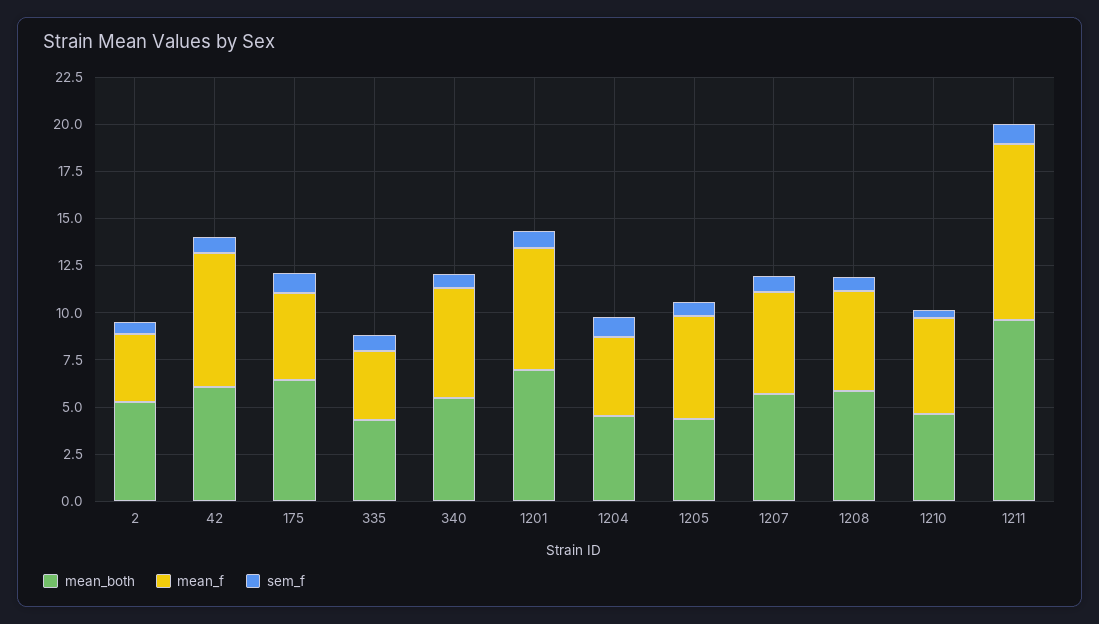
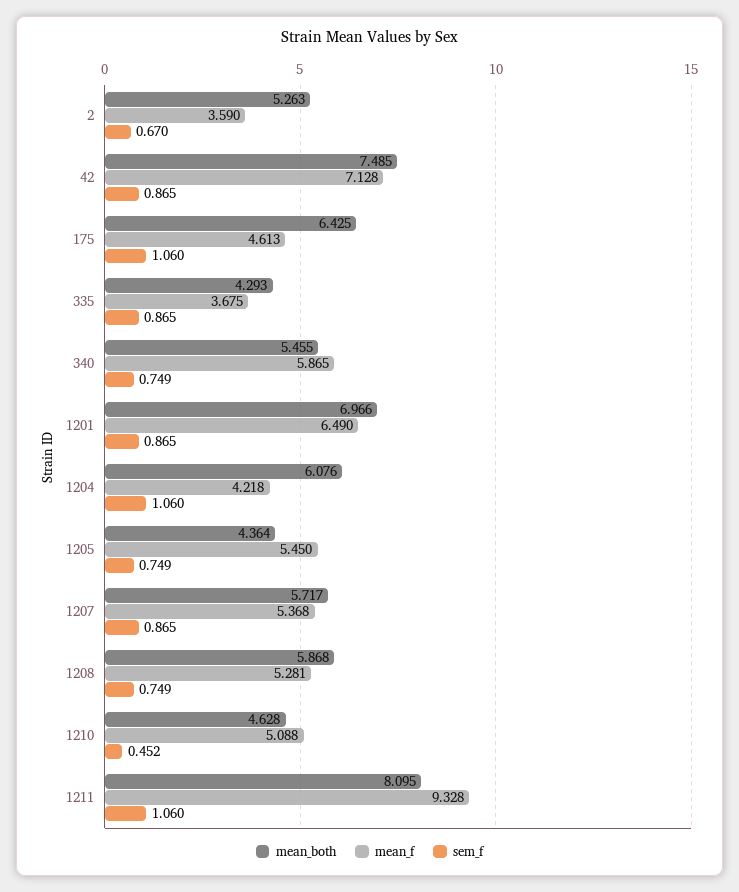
mean_both, 42: 6 -> 7.485
mean_both, 1204: 4.5 -> 6.076
mean_both, 1211: 9.5 -> 8.095

